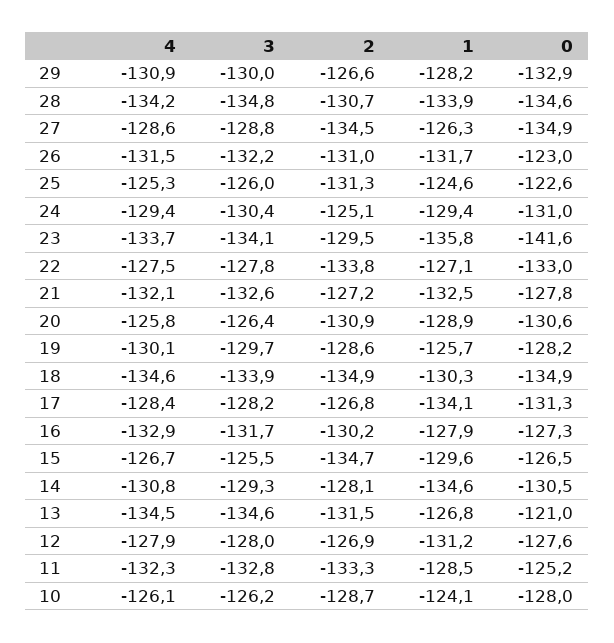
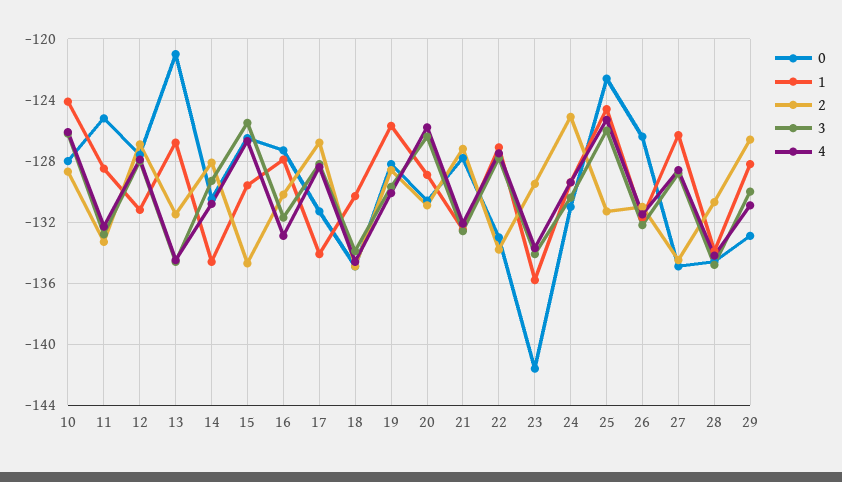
0, 26: -123 -> -126.5

